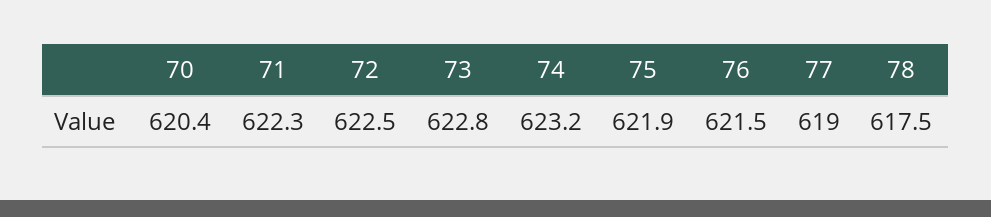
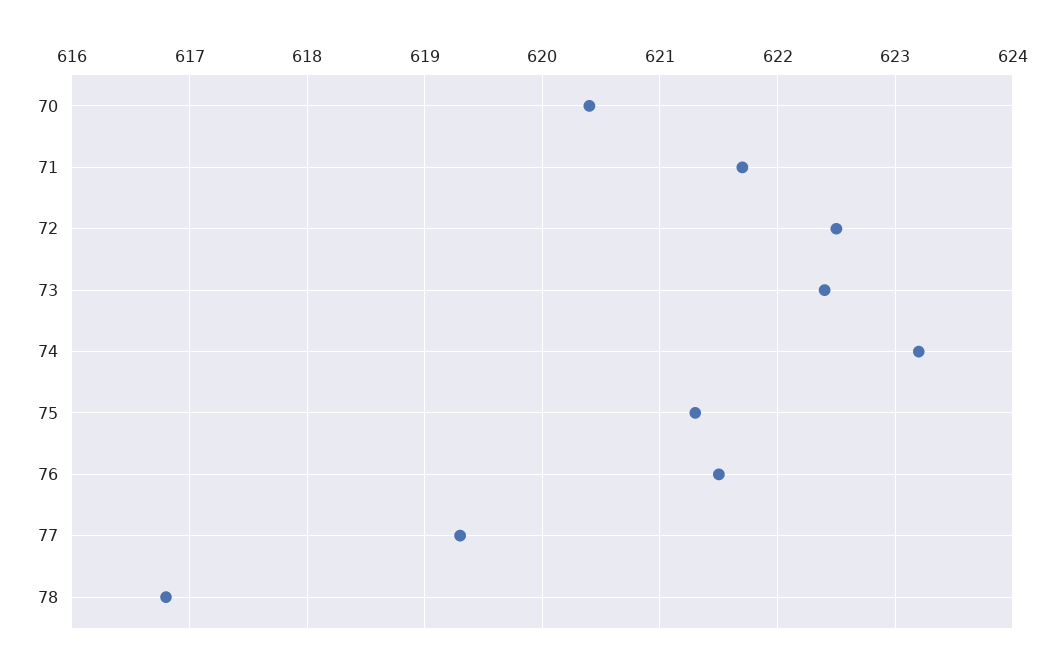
71: 622.3 -> 621.7
73: 622.8 -> 622.4
75: 621.9 -> 621.3
77: 619 -> 619.3
78: 617.5 -> 616.8

